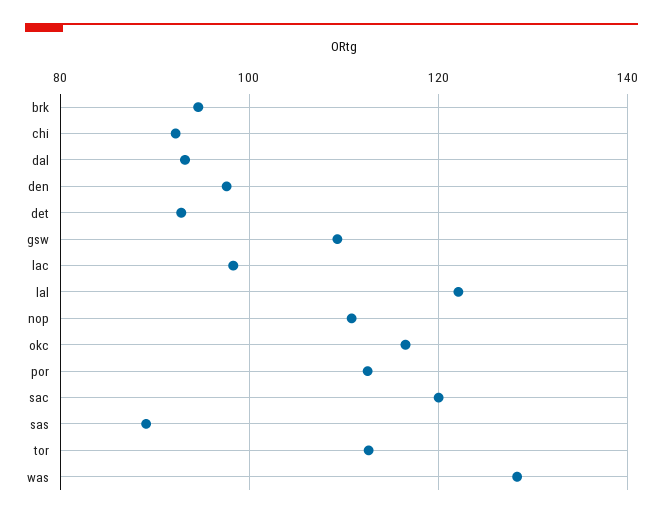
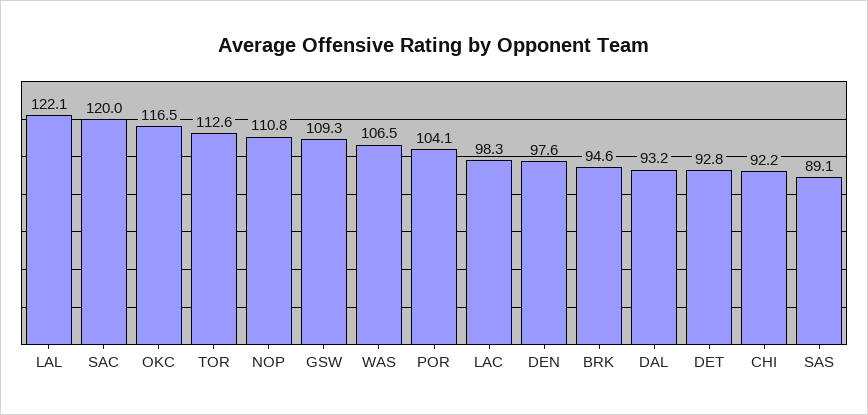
por: 112 -> 104.1
was: 128 -> 106.5

